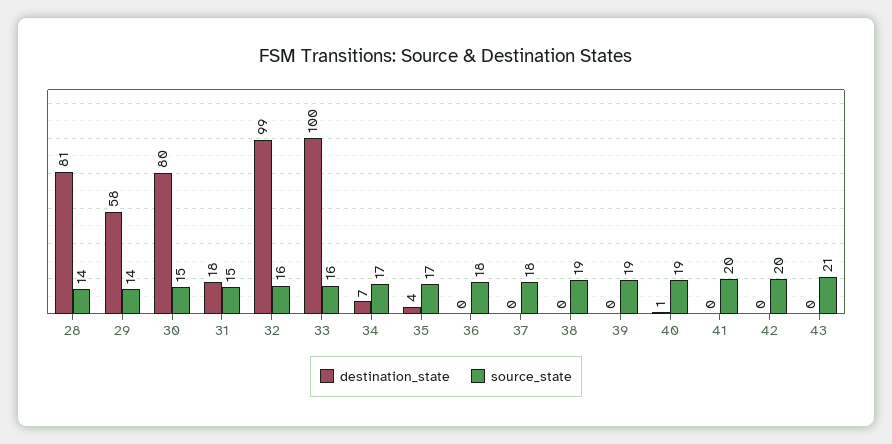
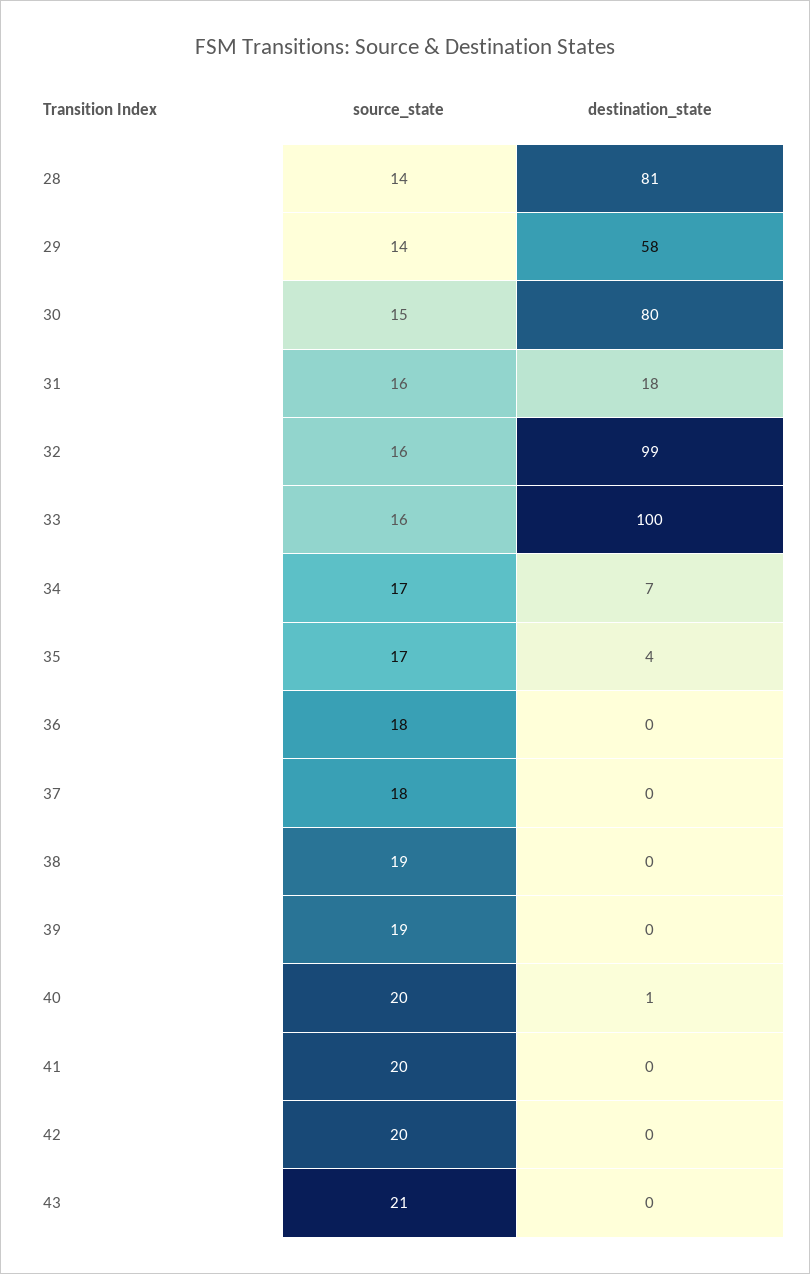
source_state, 31: 15 -> 16
source_state, 40: 19 -> 20

